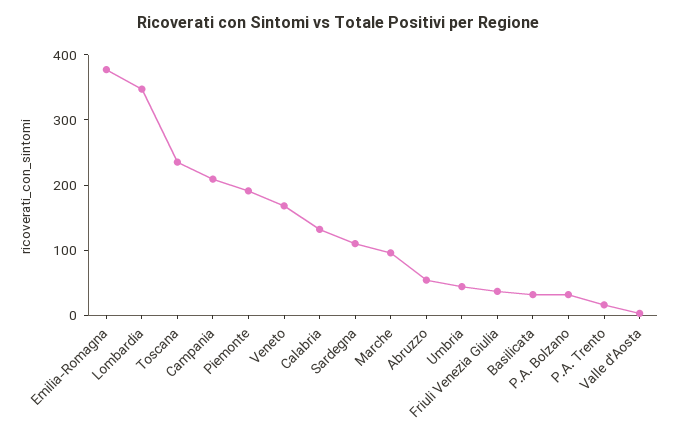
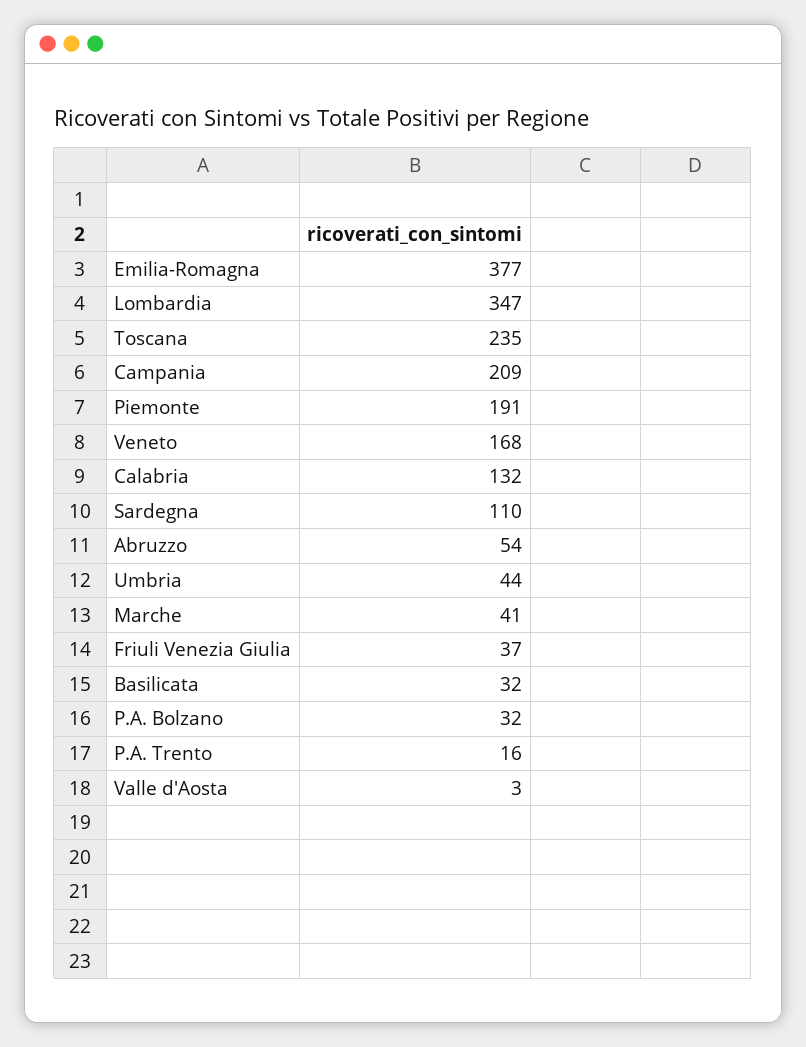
Marche: 100 -> 41

